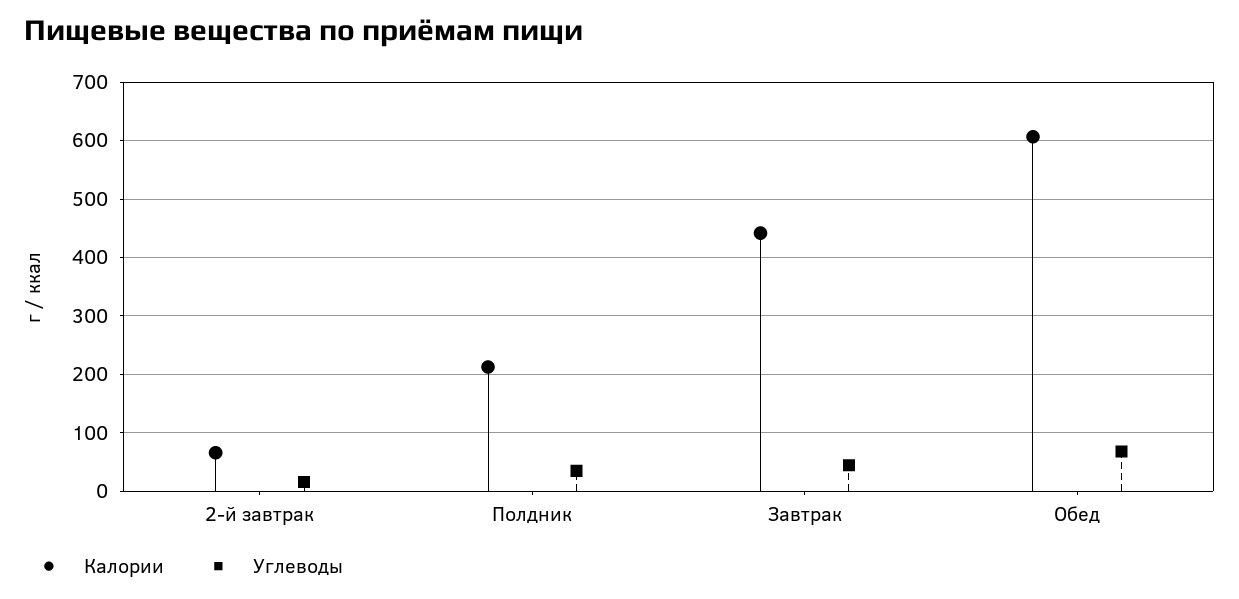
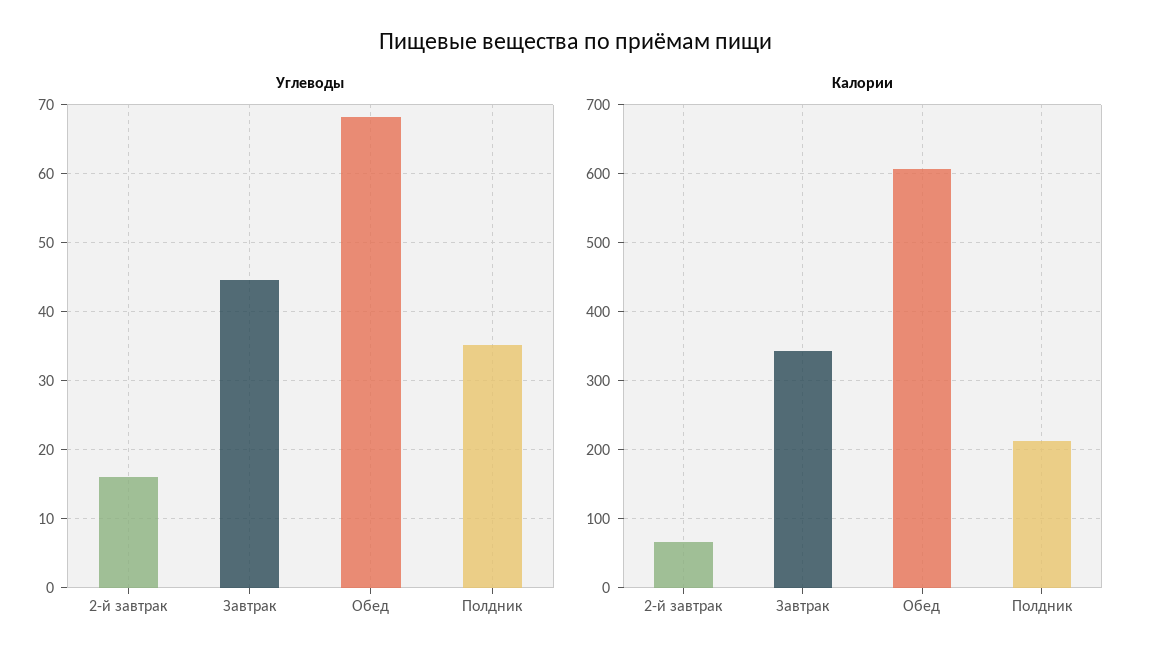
Калории, Завтрак: 440 -> 340

